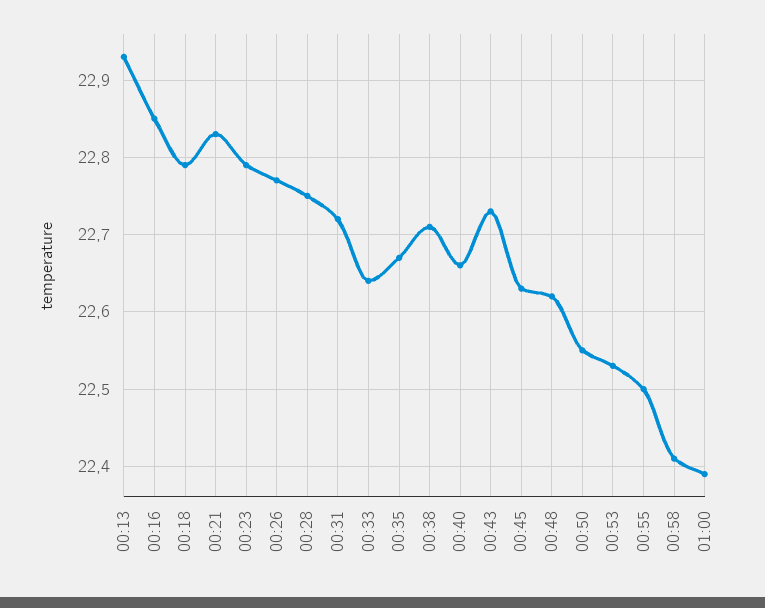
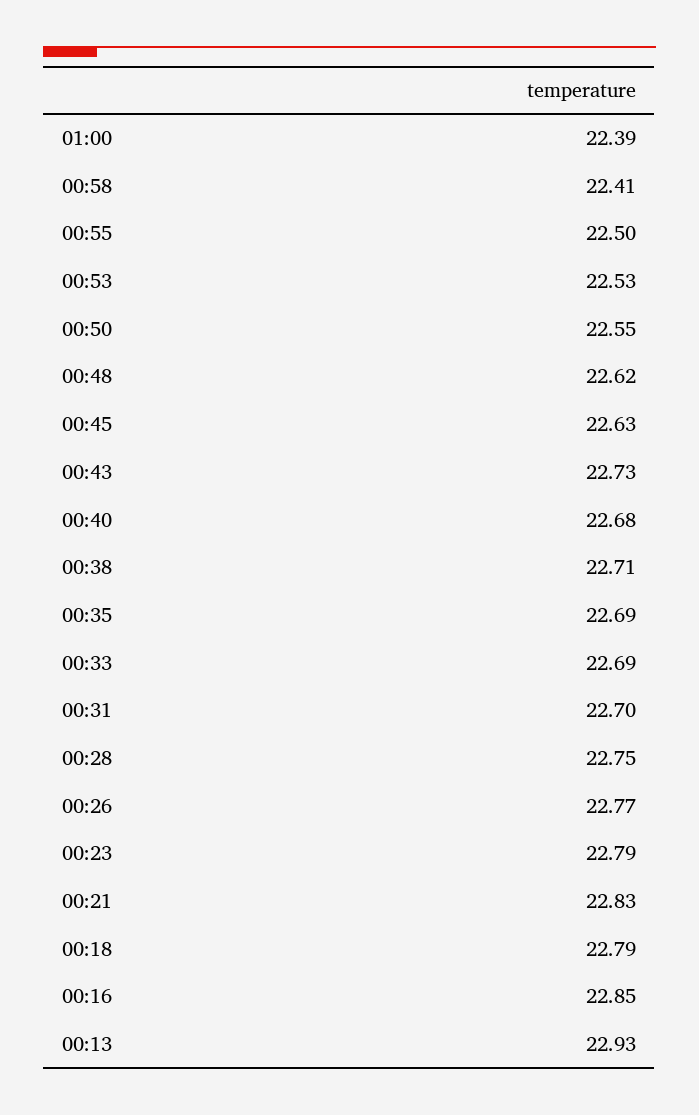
00:31: 22.72 -> 22.7
00:33: 22.64 -> 22.69
00:35: 22.67 -> 22.69
00:40: 22.66 -> 22.68

